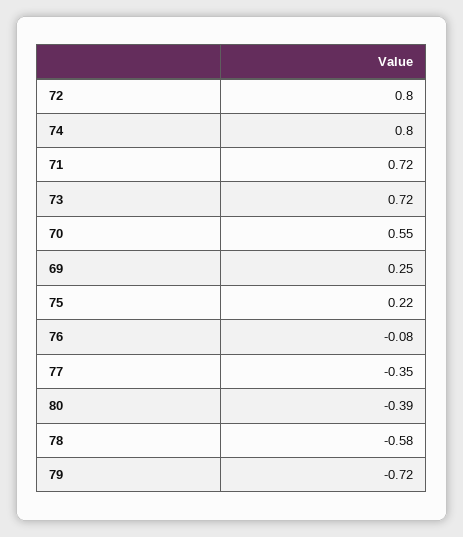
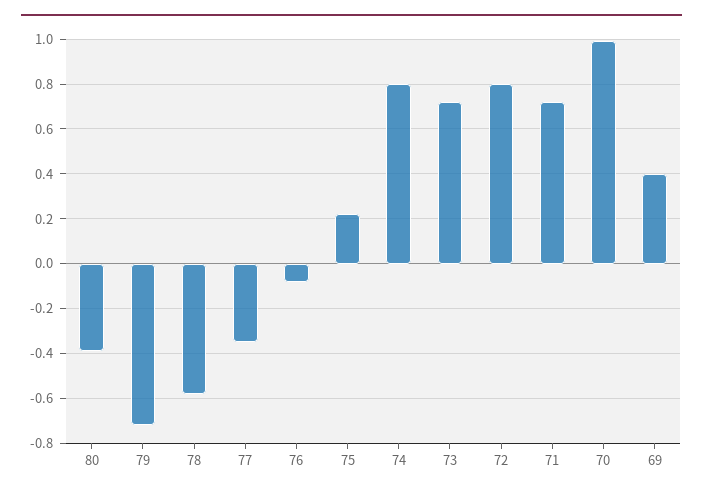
70: 0.55 -> 1
69: 0.25 -> 0.4

